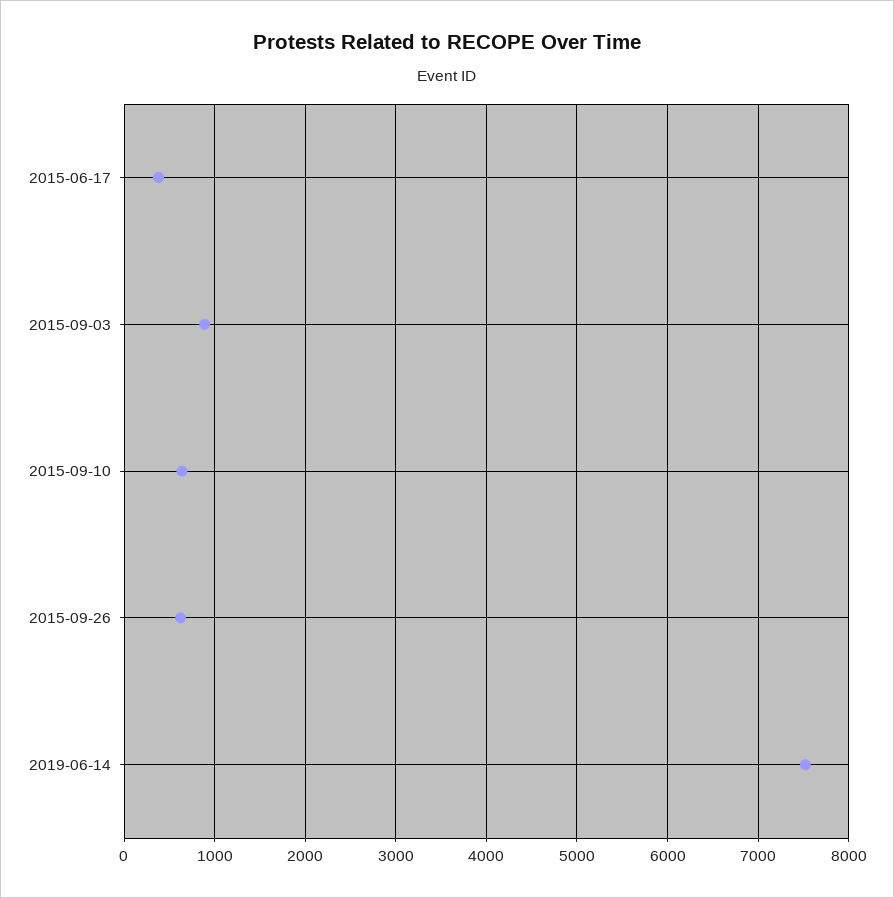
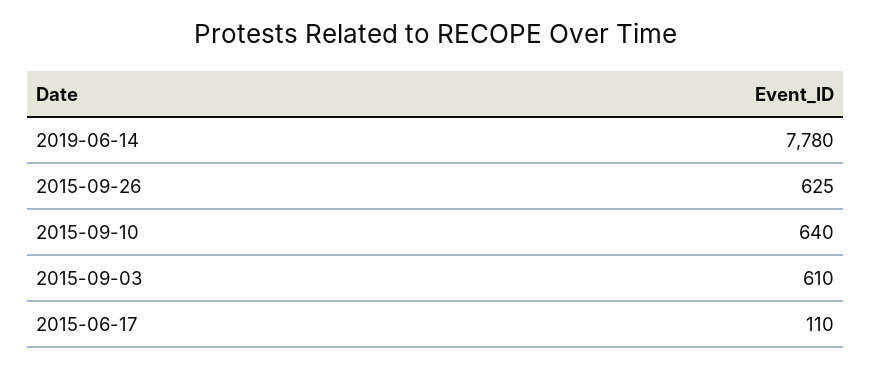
2015-06-17: 400 -> 110
2015-09-03: 900 -> 610
2019-06-14: 7500 -> 7780

